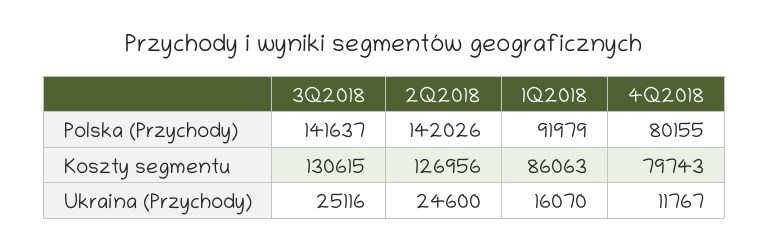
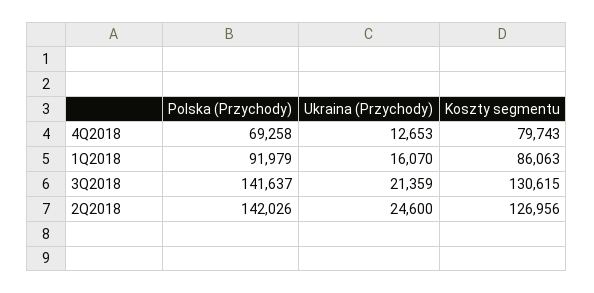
4Q2018, Polska (Przychody): 80155 -> 69258
3Q2018, Ukraina (Przychody): 25116 -> 21359
4Q2018, Ukraina (Przychody): 11767 -> 12653

